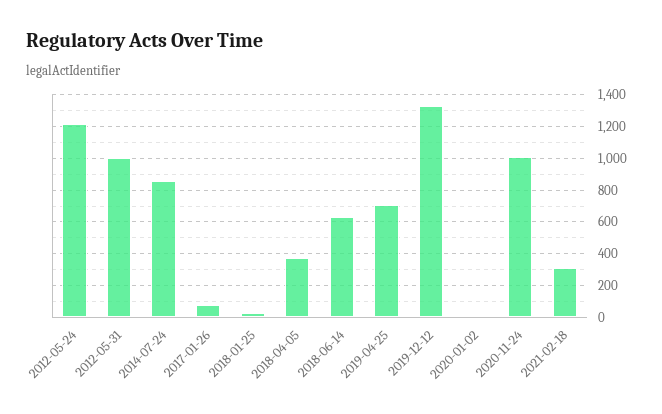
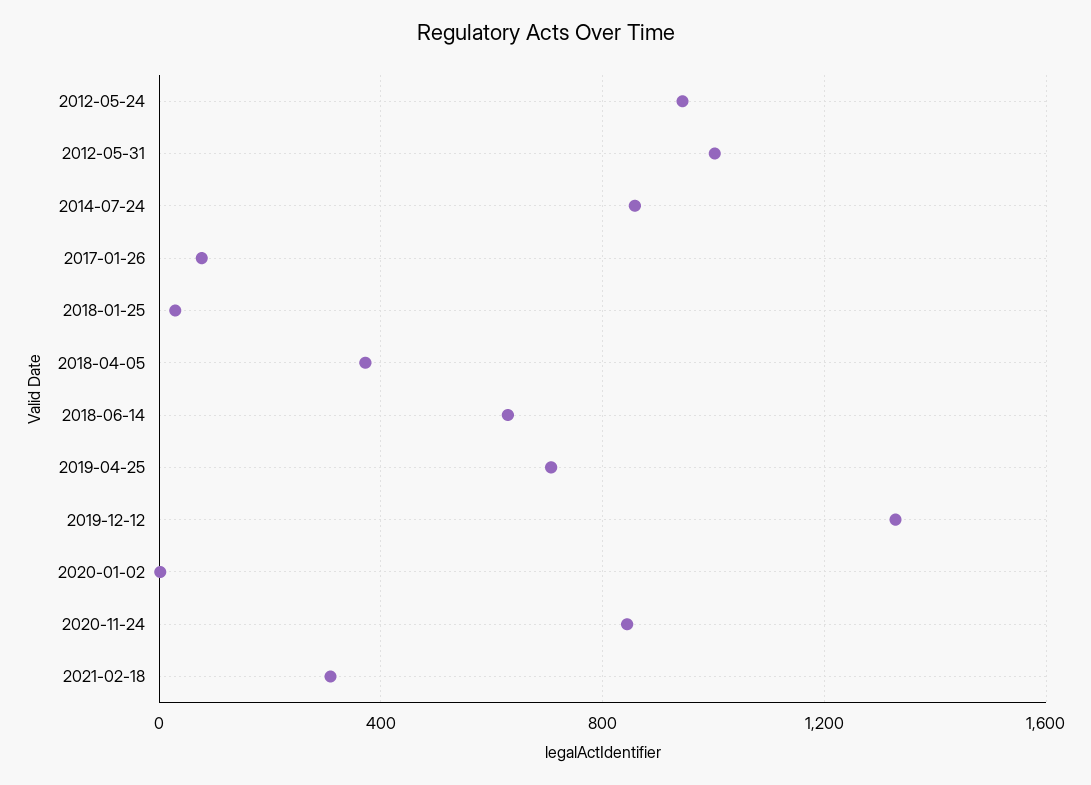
2012-05-24: 1200 -> 950
2020-11-24: 1000 -> 850

